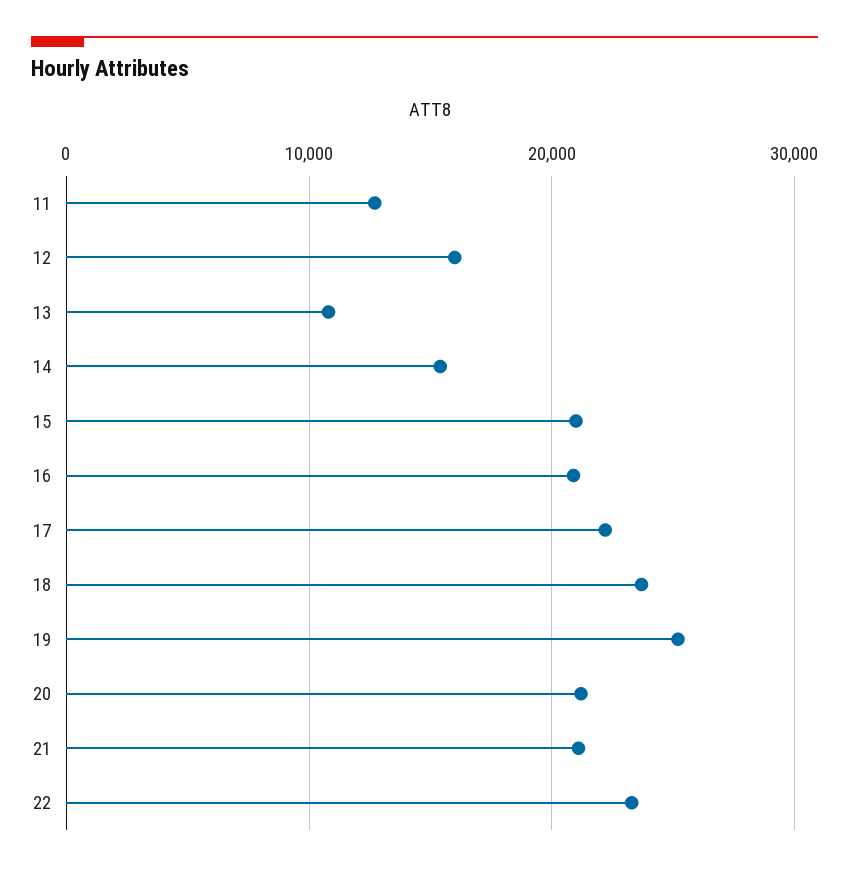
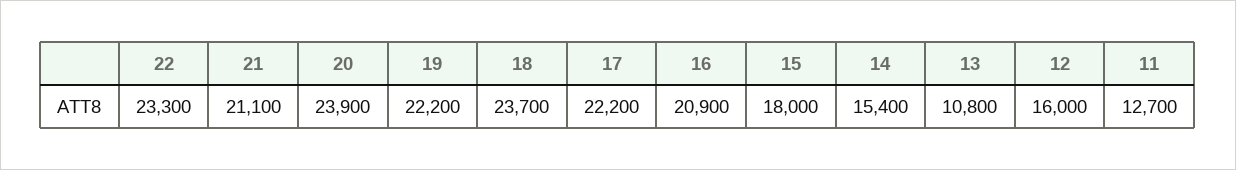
15: 21000 -> 18000
19: 25000 -> 22200
20: 21000 -> 23900

